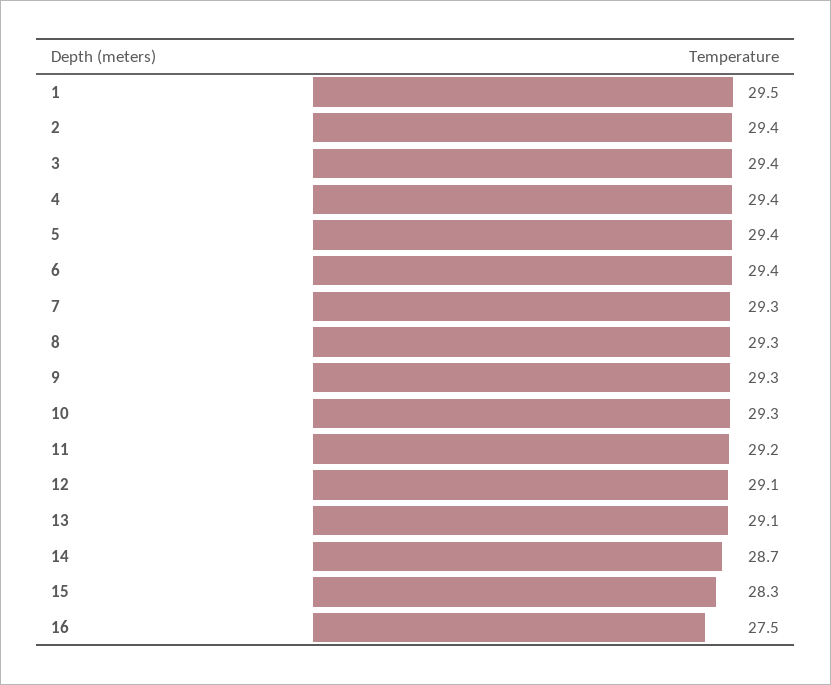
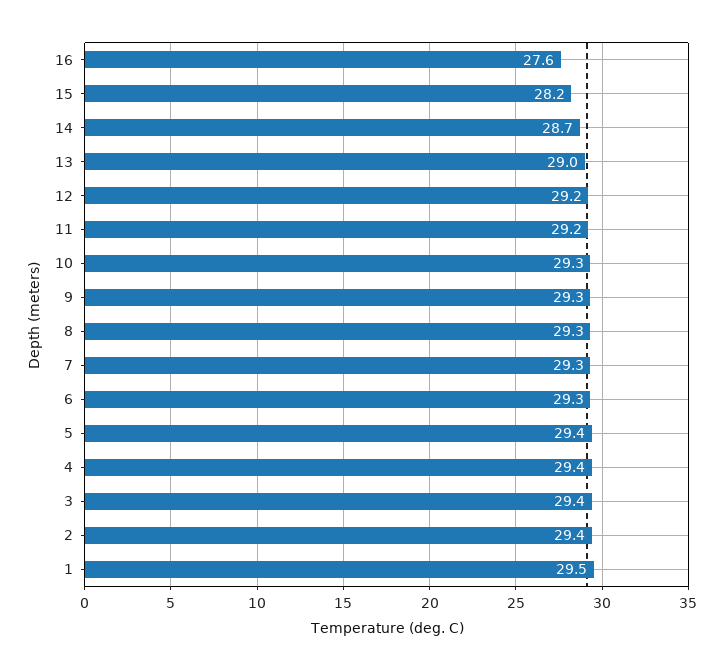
6: 29.4 -> 29.3
12: 29.1 -> 29.2
13: 29.1 -> 29
15: 28.3 -> 28.2
16: 27.5 -> 27.6

